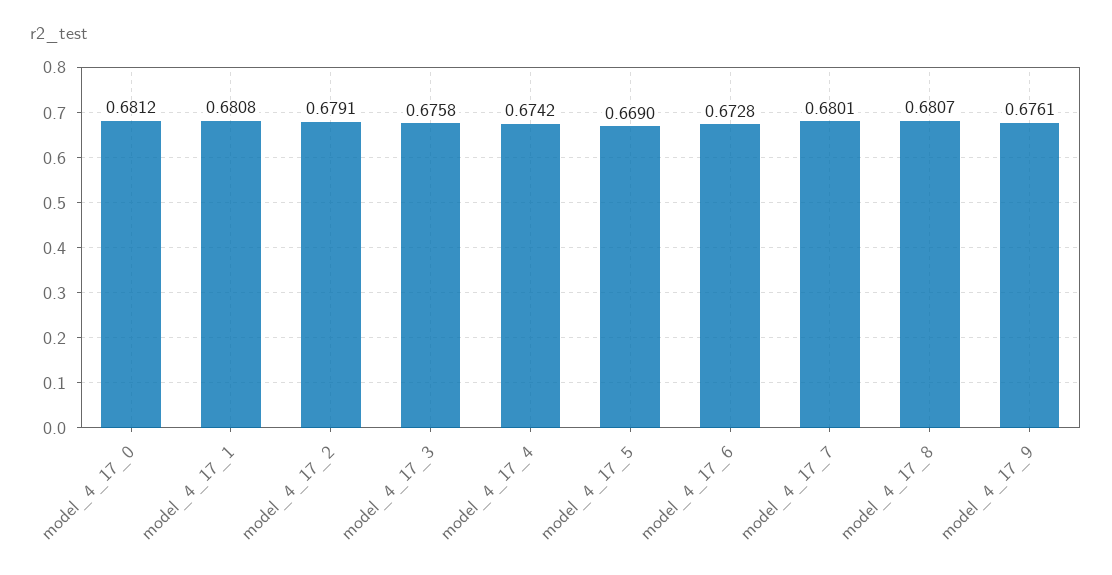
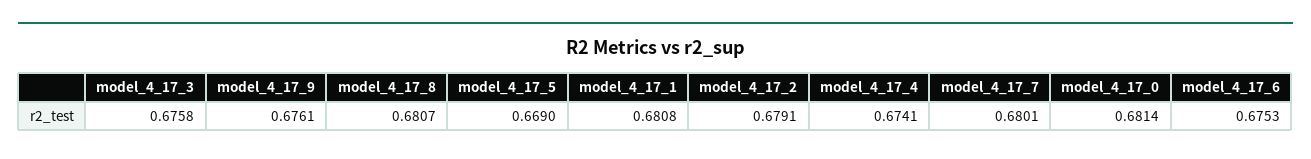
model_4_17_0: 0.6812 -> 0.6814
model_4_17_4: 0.6742 -> 0.6741
model_4_17_6: 0.6728 -> 0.6753

